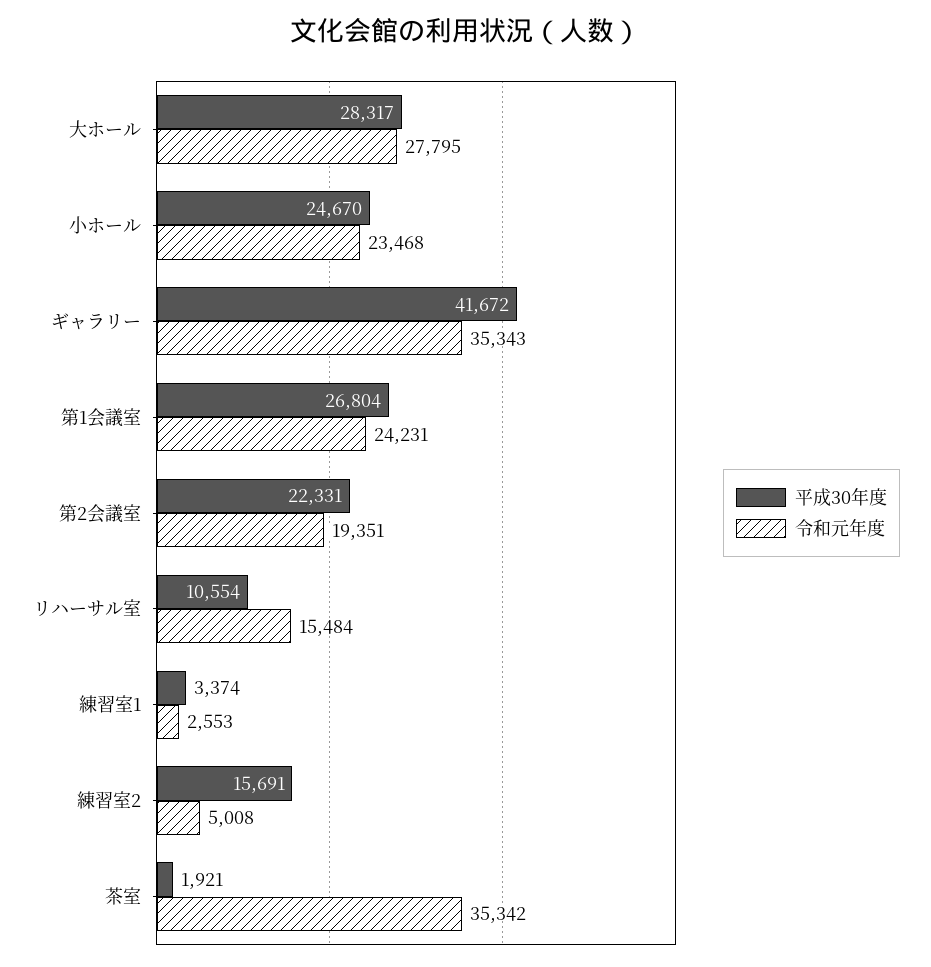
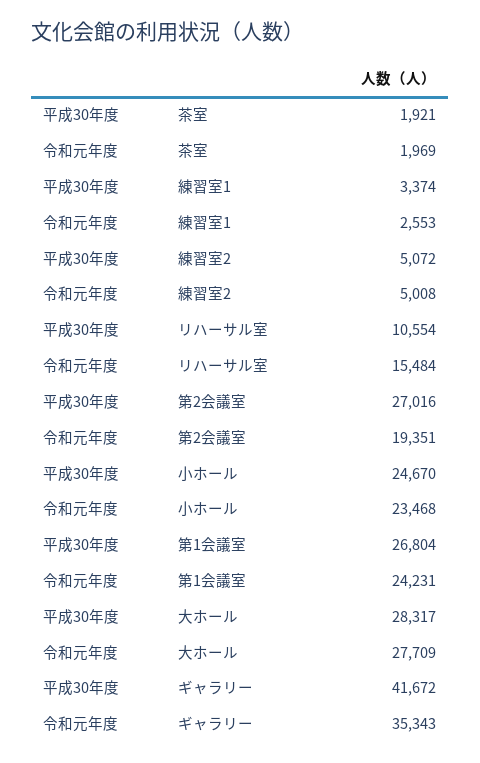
令和元年度, 大ホール: 27795 -> 27709
平成30年度, 第2会議室: 22331 -> 27016
平成30年度, 練習室2: 15691 -> 5072
令和元年度, 茶室: 35342 -> 1969

